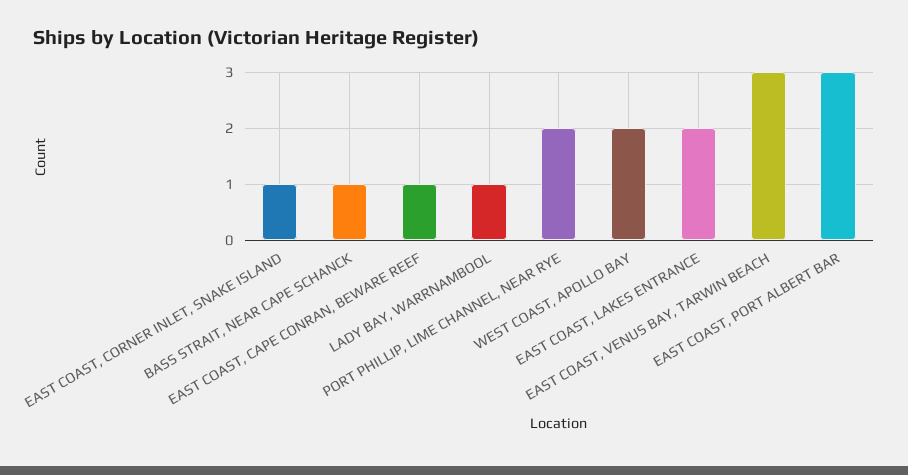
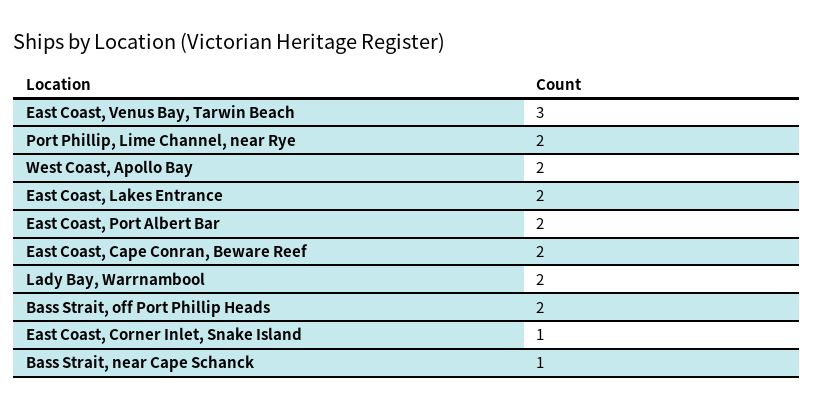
EAST COAST, CAPE CONRAN, BEWARE REEF: 1 -> 2
LADY BAY, WARRNAMBOOL: 1 -> 2
EAST COAST, PORT ALBERT BAR: 3 -> 2
Bass Strait, off Port Phillip Heads: none -> 2

